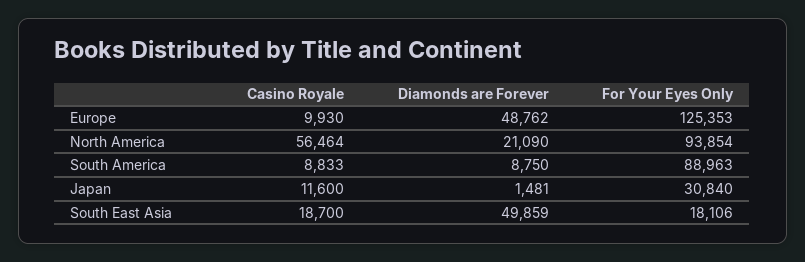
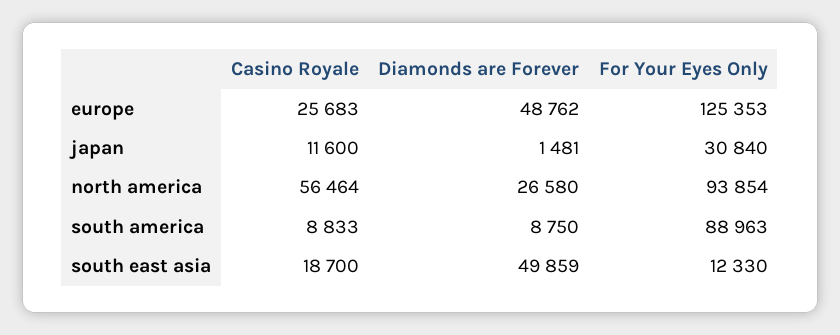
Casino Royale, Europe: 9930 -> 25683
Diamonds are Forever, North America: 21090 -> 26580
For Your Eyes Only, South East Asia: 18106 -> 12330

